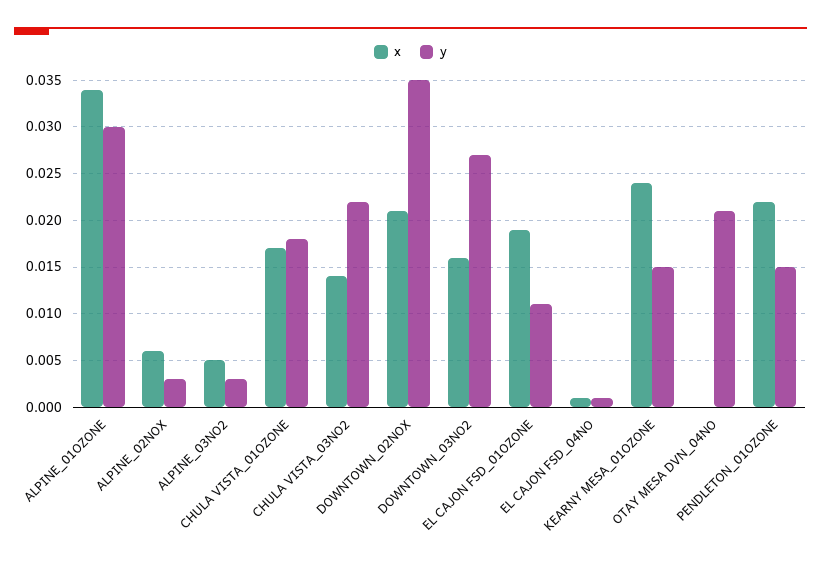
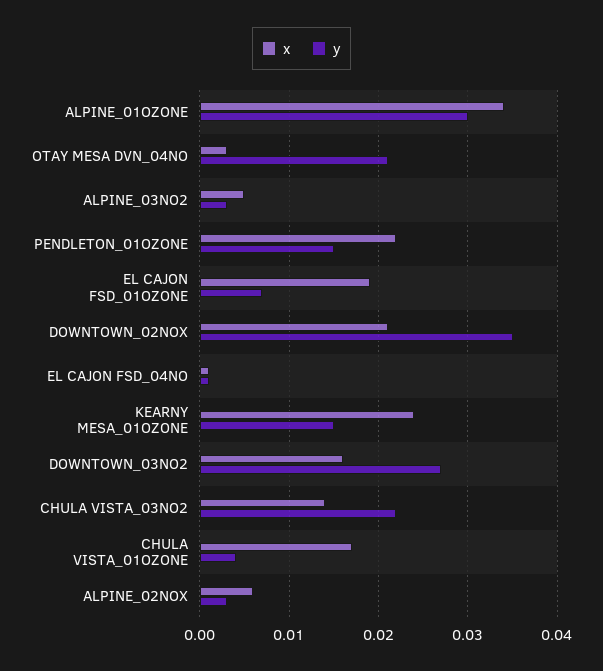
y, CHULA VISTA_01OZONE: 0.018 -> 0.004
y, EL CAJON FSD_01OZONE: 0.011 -> 0.007
x, OTAY MESA DVN_04NO: 0 -> 0.003

